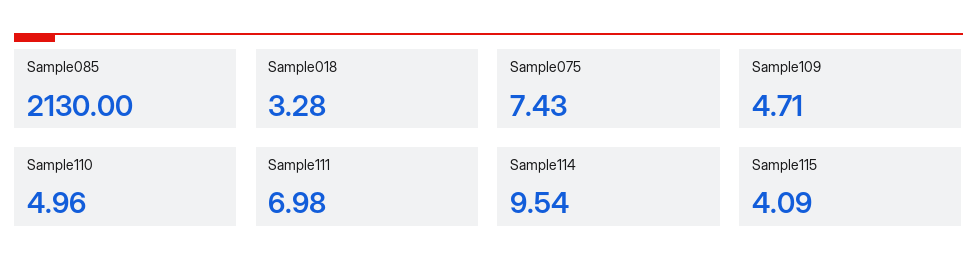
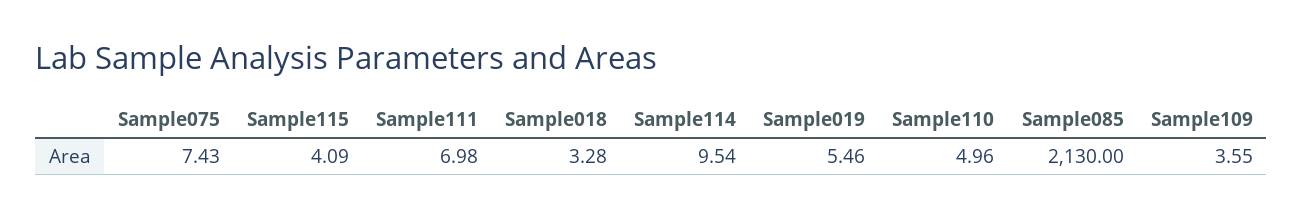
Sample109: 4.71 -> 3.55
Sample019: none -> 5.46

